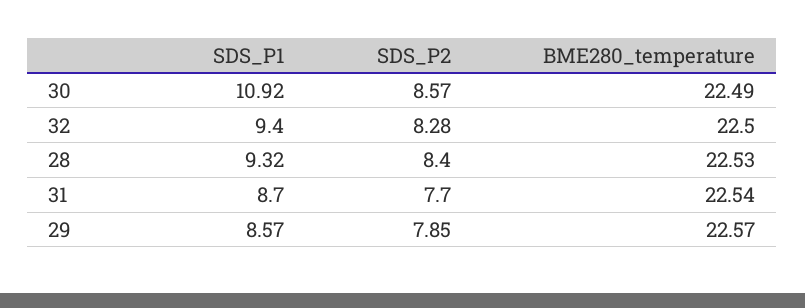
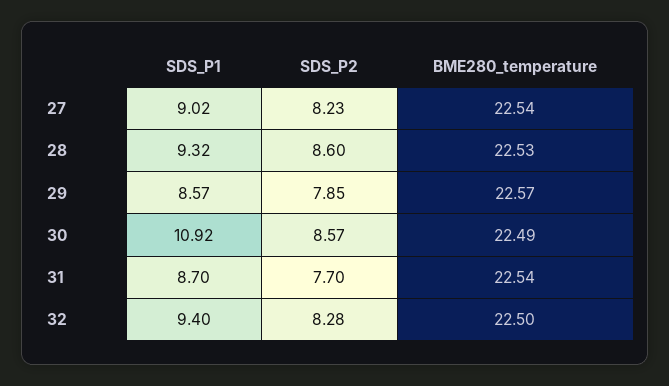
SDS_P2, 28: 8.4 -> 8.6
SDS_P1, 27: none -> 9.02
SDS_P2, 27: none -> 8.23
BME280_temperature, 27: none -> 22.54

